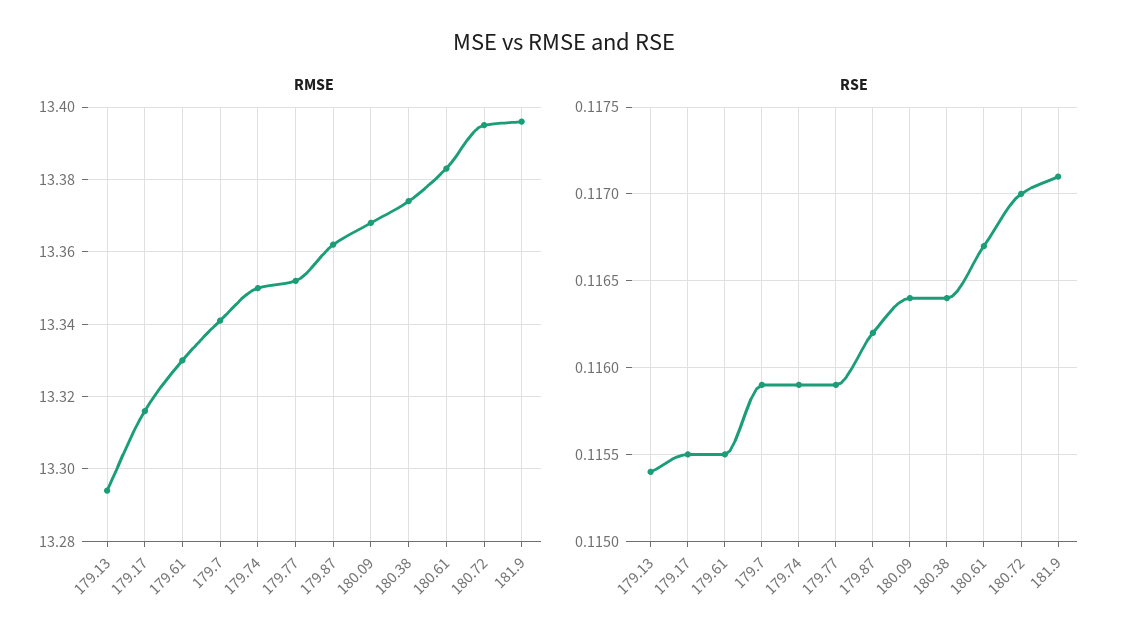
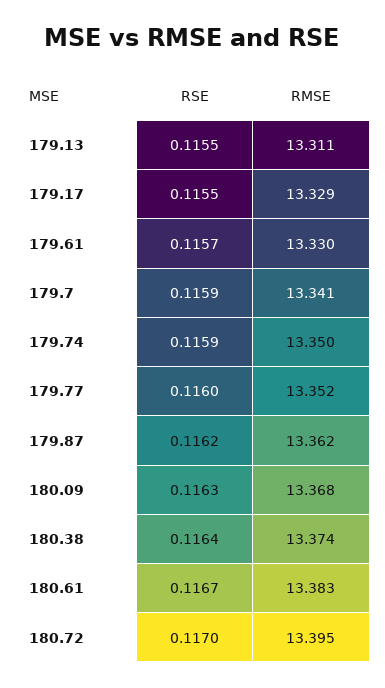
RMSE, 179.13: 13.295 -> 13.311
RMSE, 179.17: 13.315 -> 13.329
RMSE, 181.9: 13.395 -> none
RSE, 179.13: 0.1154 -> 0.1155
RSE, 179.61: 0.1155 -> 0.1157
RSE, 179.77: 0.1159 -> 0.116
RSE, 180.09: 0.1164 -> 0.1163
RSE, 181.9: 0.1171 -> none

